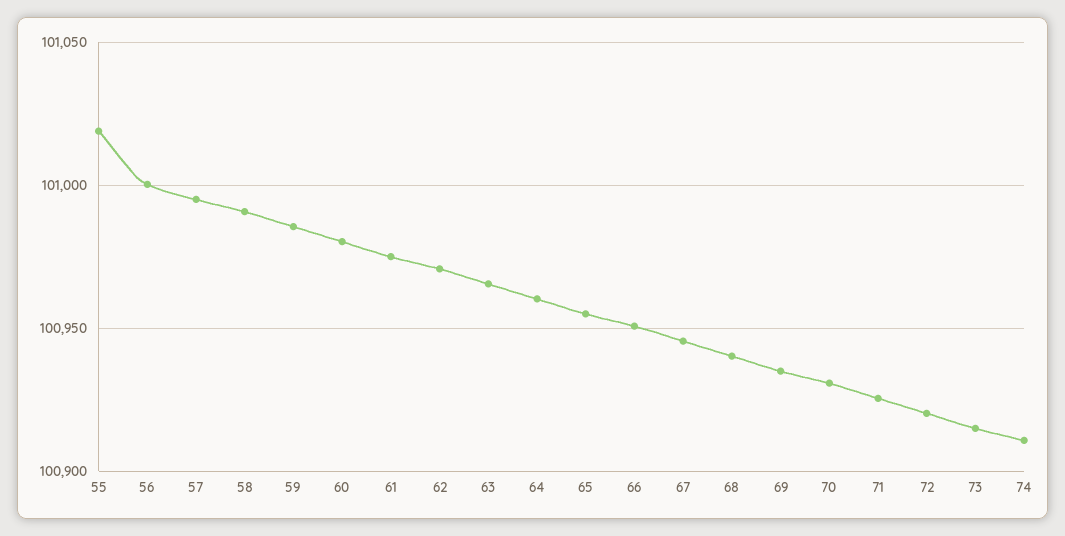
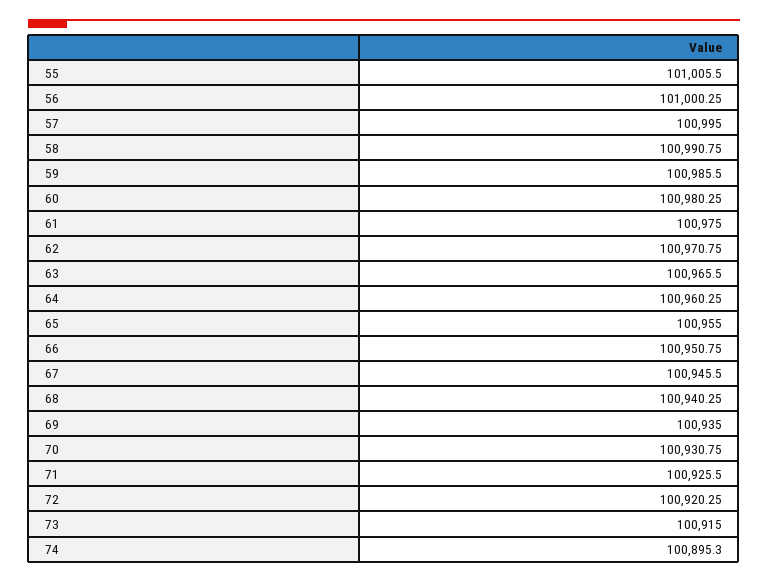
55: 101020 -> 101005.5
74: 100910 -> 100895.3

